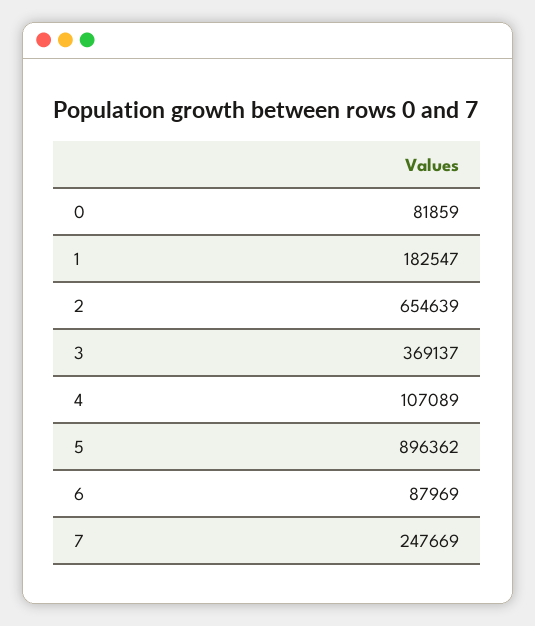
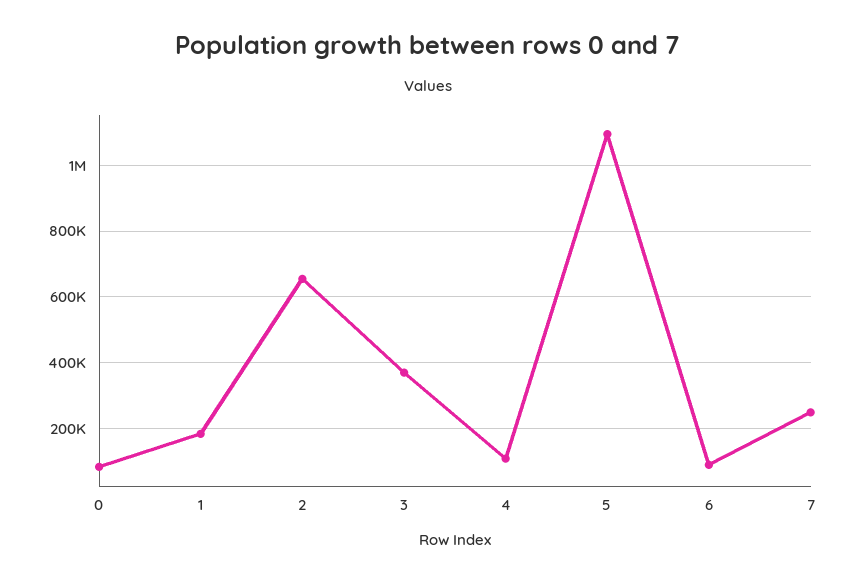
5: 896362 -> 1100000

